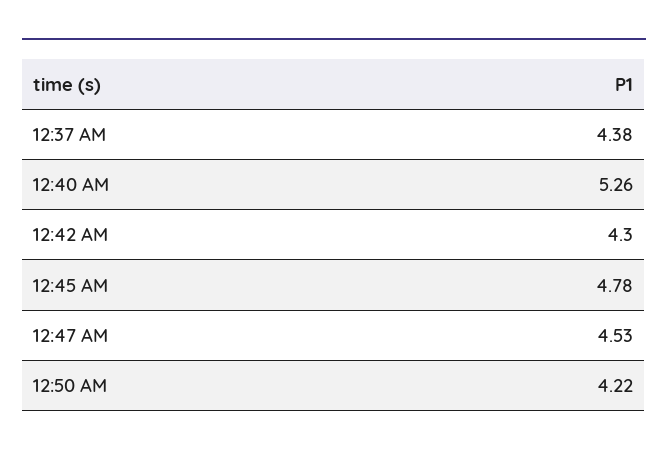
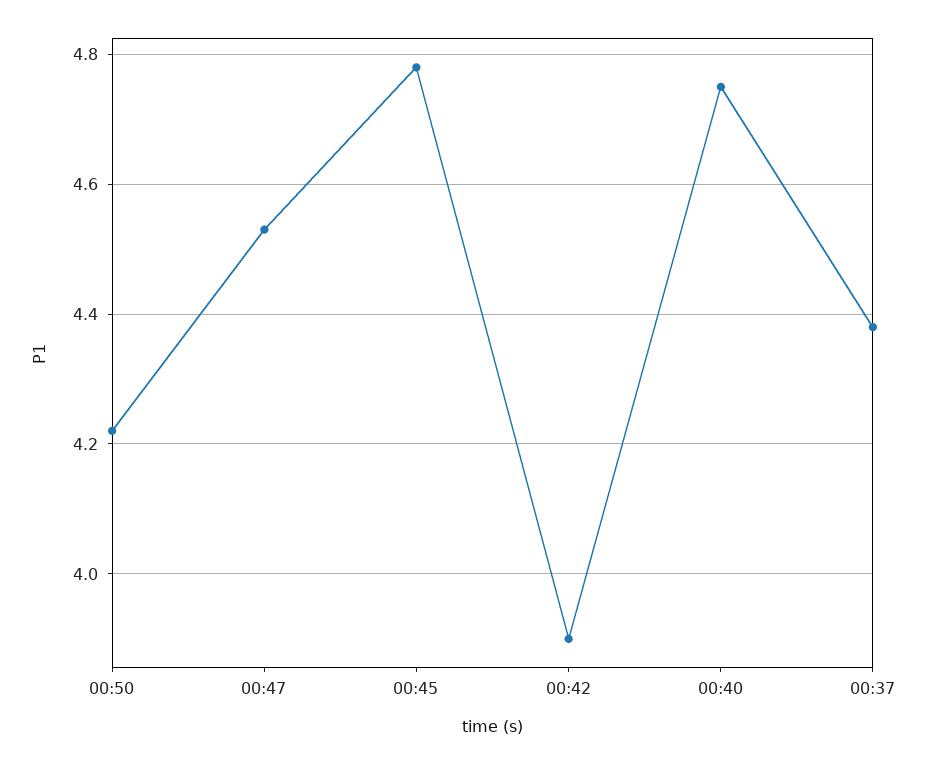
12:40 AM: 5.26 -> 4.75
12:42 AM: 4.3 -> 3.9

